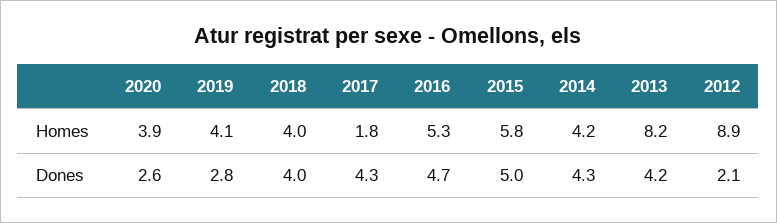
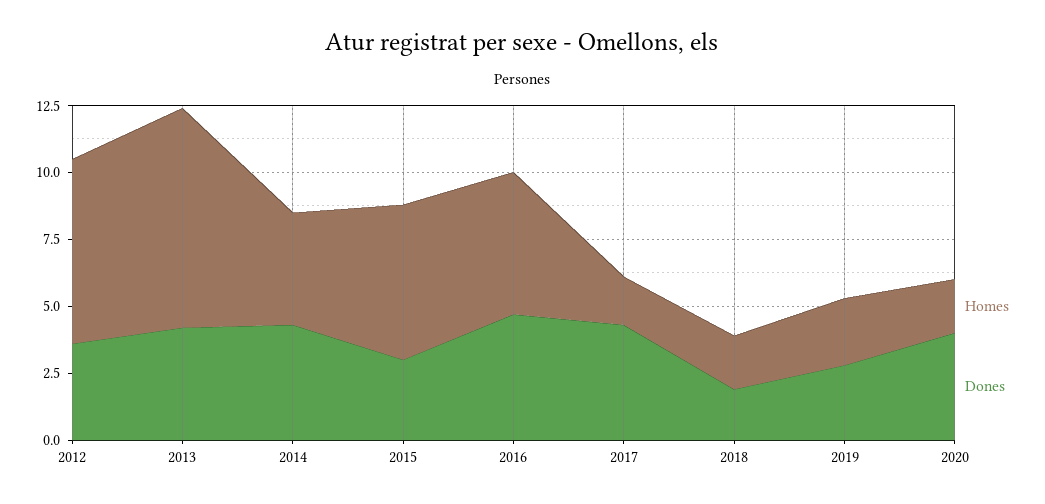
Homes, 2020: 3.9 -> 2
Homes, 2019: 4.1 -> 2.5
Homes, 2018: 4 -> 2
Homes, 2012: 8.9 -> 7
Dones, 2020: 2.6 -> 4
Dones, 2018: 4 -> 2
Dones, 2015: 5 -> 3
Dones, 2012: 2.1 -> 3.5

